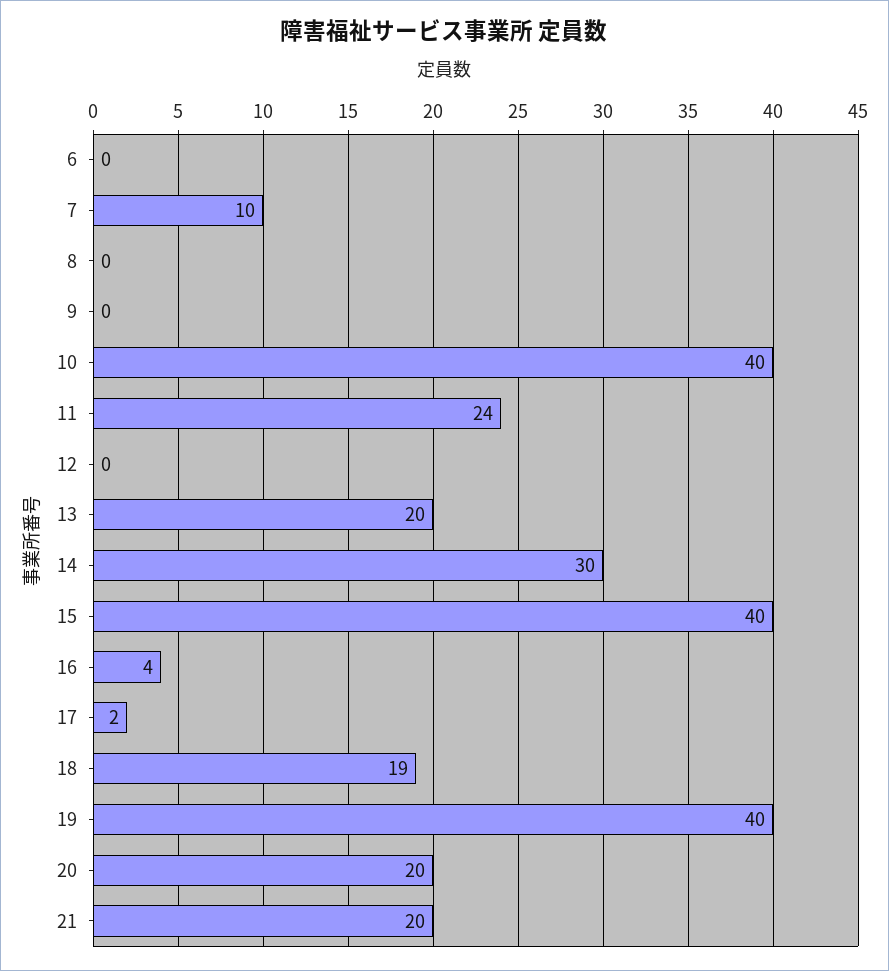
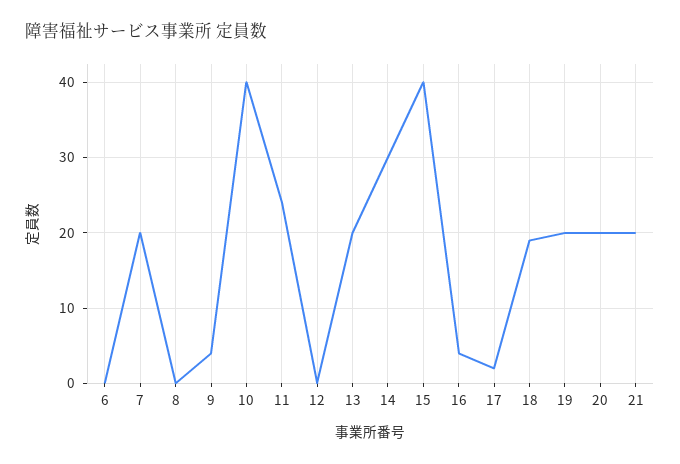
7: 10 -> 20
9: 0 -> 4
19: 40 -> 20

